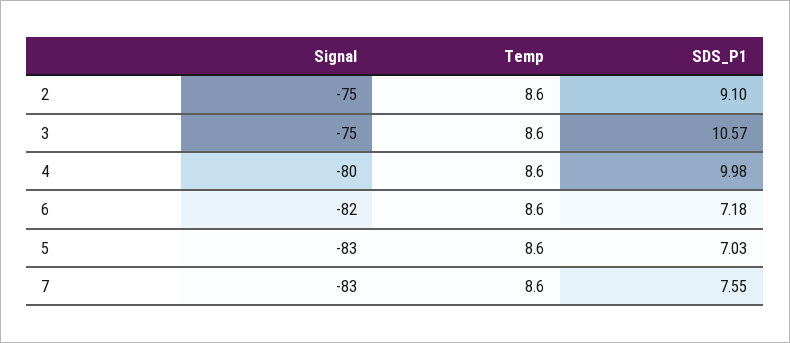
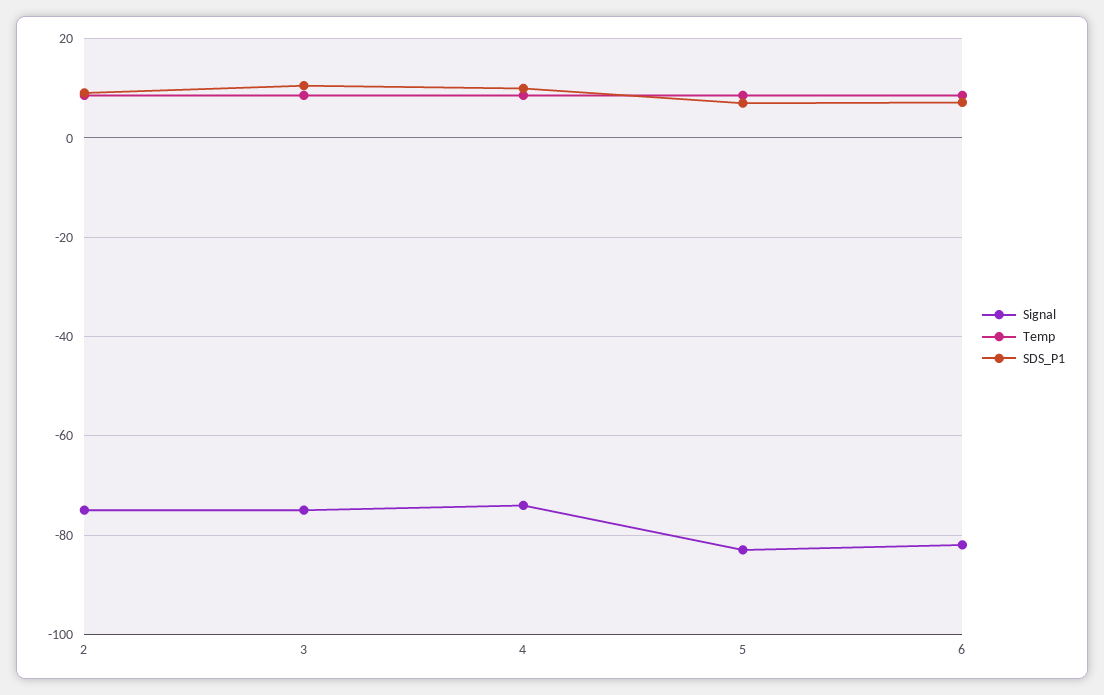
Signal, 4: -80 -> -74
Signal, 7: -83 -> none
Temp, 7: 8.6 -> none
SDS_P1, 7: 7.55 -> none

